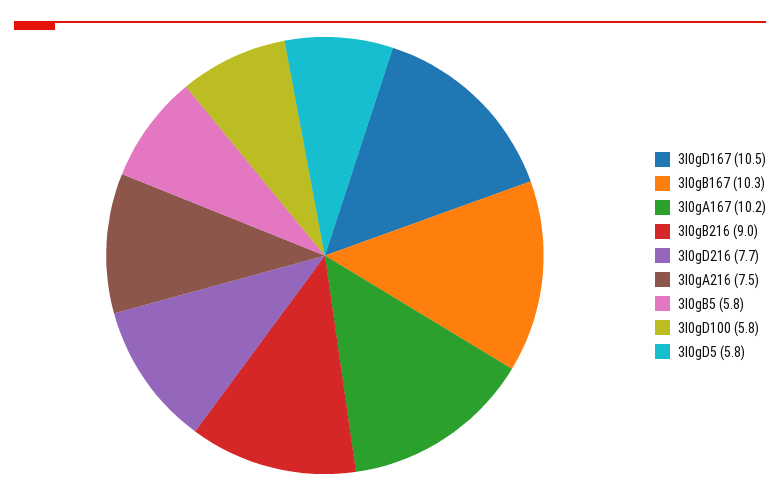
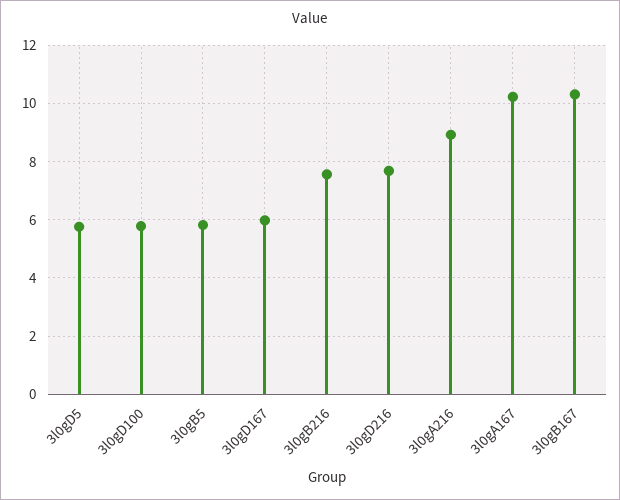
3l0gD167: 10.5 -> 6
3l0gB216: 9 -> 7.5
3l0gA216: 7.5 -> 9

